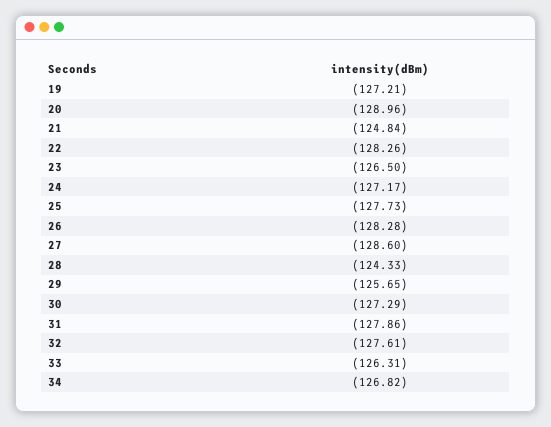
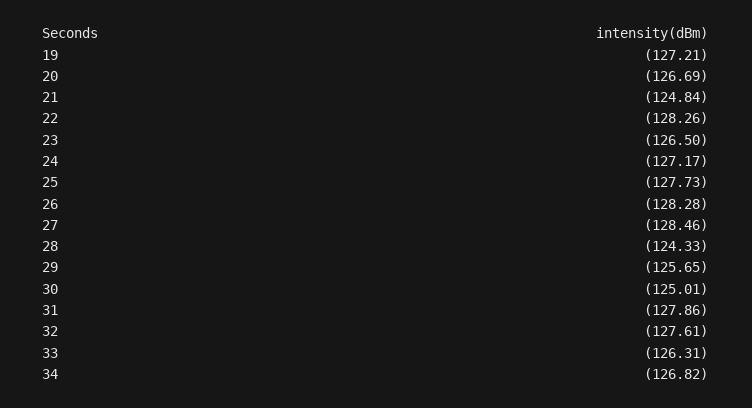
20: -128.96 -> -126.69
27: -128.6 -> -128.46
30: -127.29 -> -125.01

